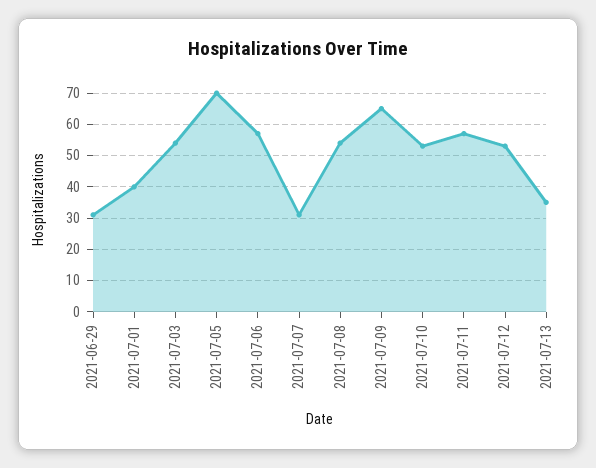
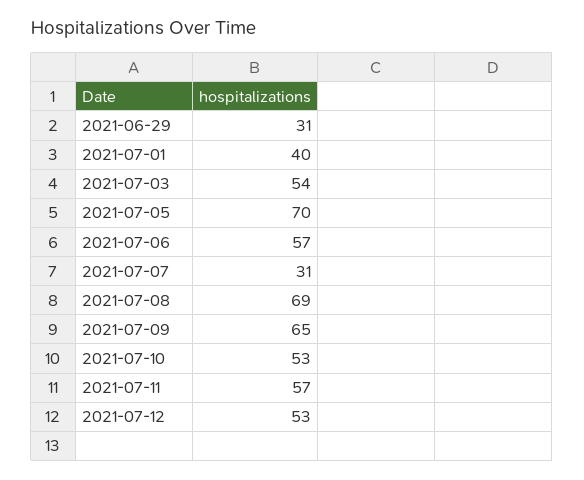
2021-07-08: 55 -> 69
2021-07-13: 35 -> none

